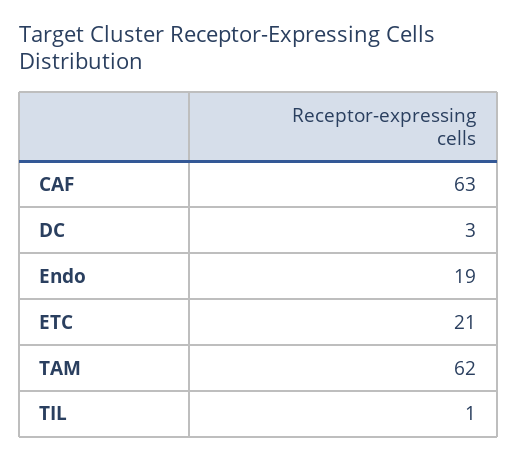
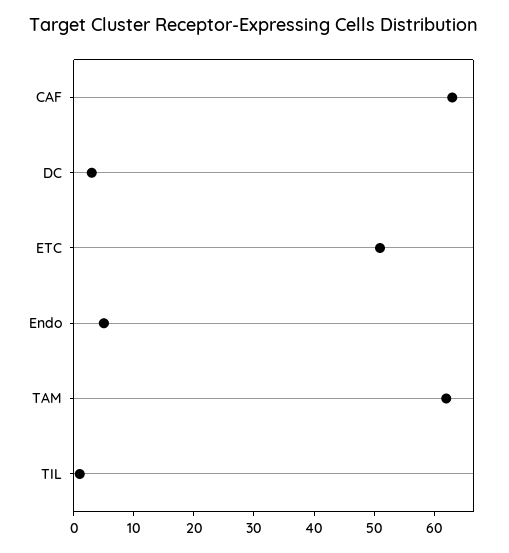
Endo: 19 -> 5
ETC: 21 -> 50

